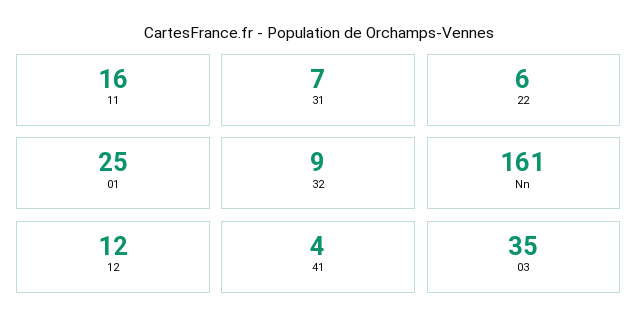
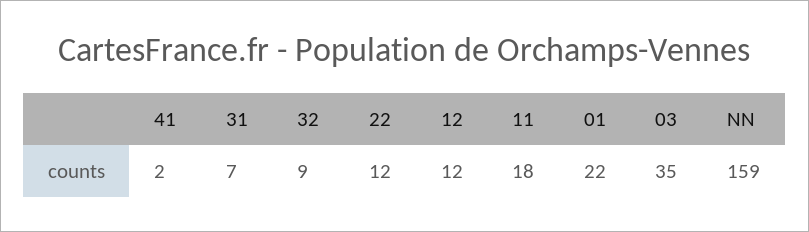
11: 16 -> 18
22: 6 -> 12
01: 25 -> 22
Nn: 161 -> 159
41: 4 -> 2

